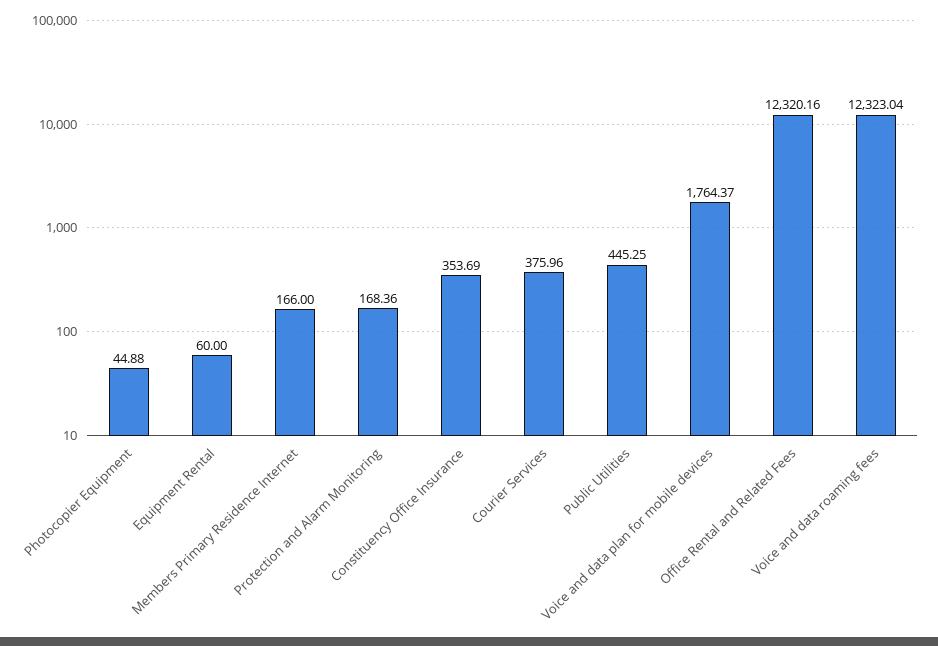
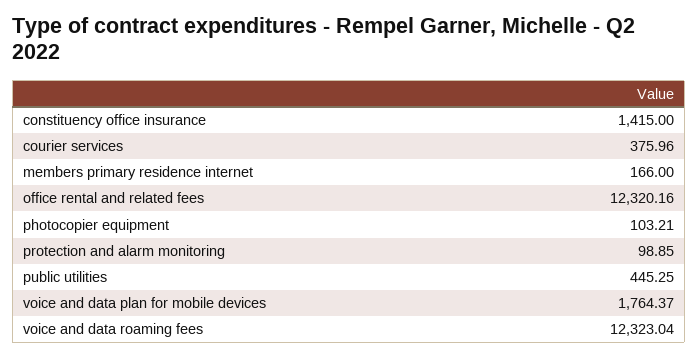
Photocopier Equipment: 44.88 -> 103.21
Equipment Rental: 60 -> none
Protection and Alarm Monitoring: 168.36 -> 98.85
Constituency Office Insurance: 353.69 -> 1415

